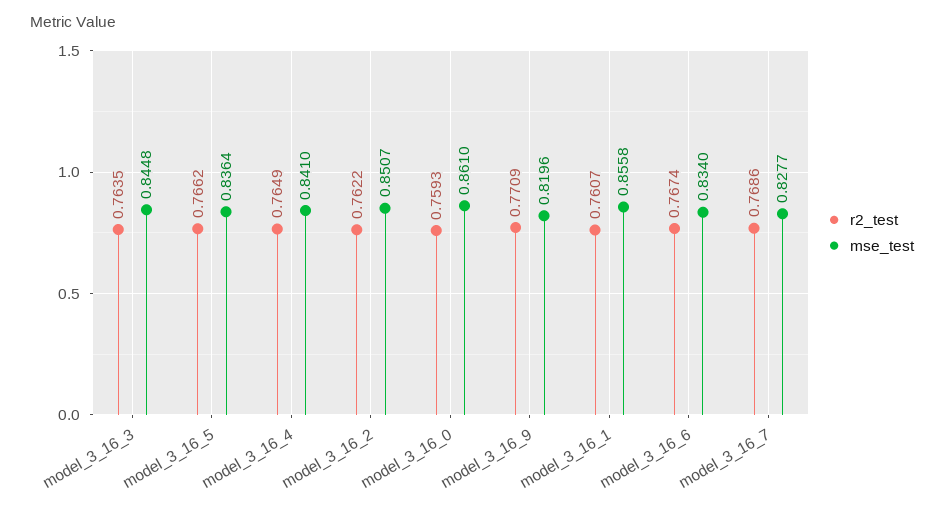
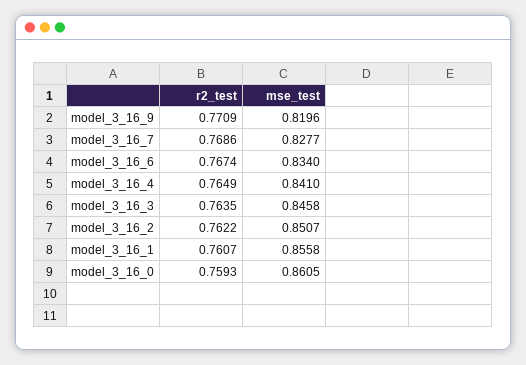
mse_test, model_3_16_3: 0.8448 -> 0.8458
r2_test, model_3_16_5: 0.7662 -> none
mse_test, model_3_16_5: 0.8364 -> none
mse_test, model_3_16_0: 0.861 -> 0.8605

